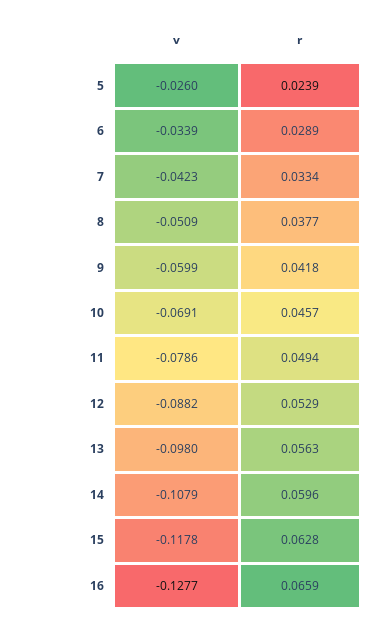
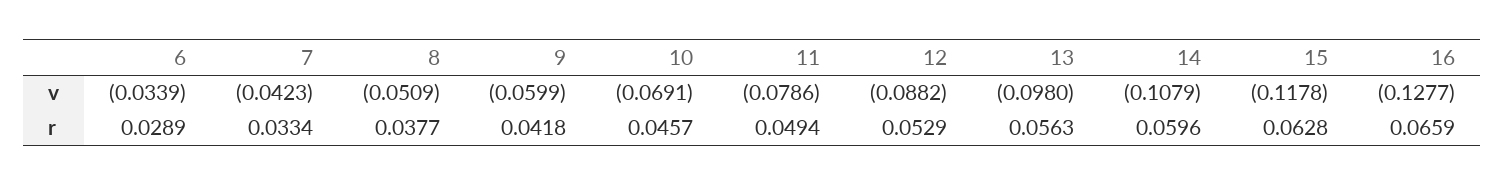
v, 5: -0.026 -> none
r, 5: 0.0239 -> none

